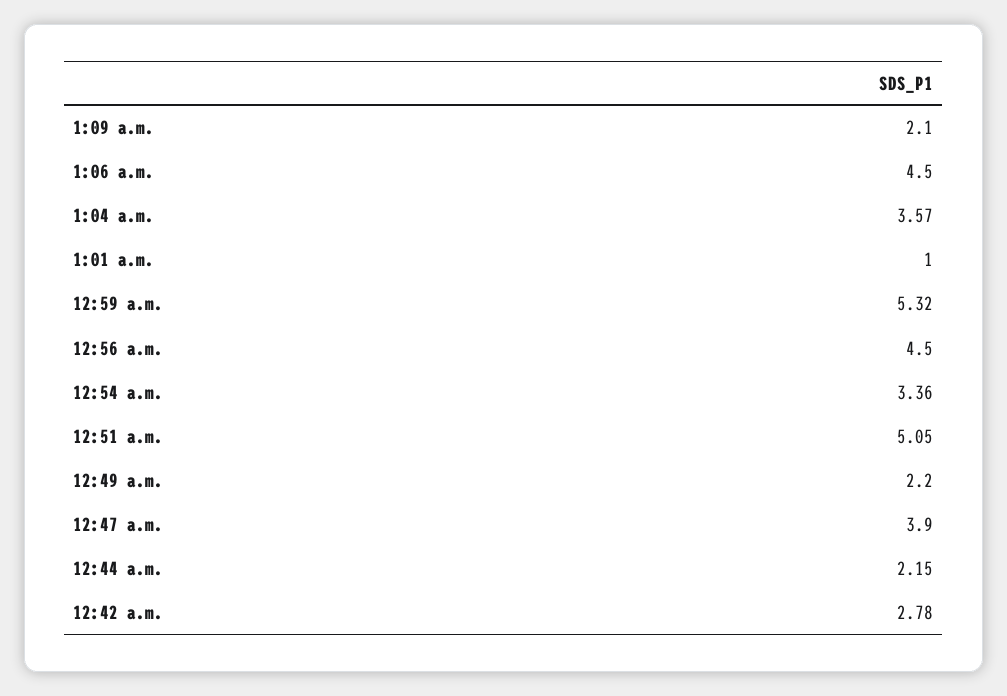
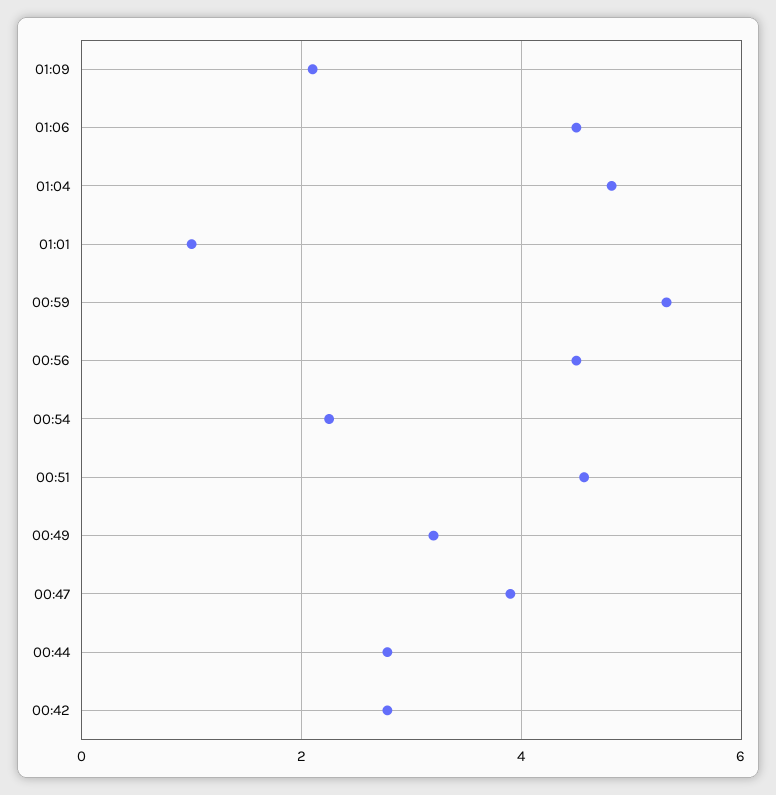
1:04 a.m.: 3.57 -> 4.8
12:54 a.m.: 3.36 -> 2.2
12:51 a.m.: 5.05 -> 4.6
12:49 a.m.: 2.2 -> 3.2
12:44 a.m.: 2.15 -> 2.8

